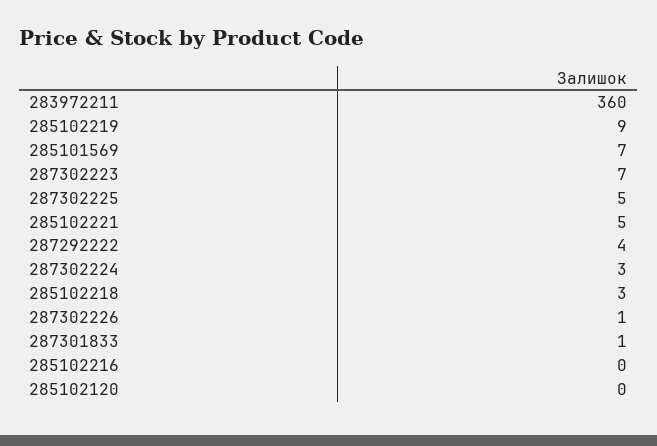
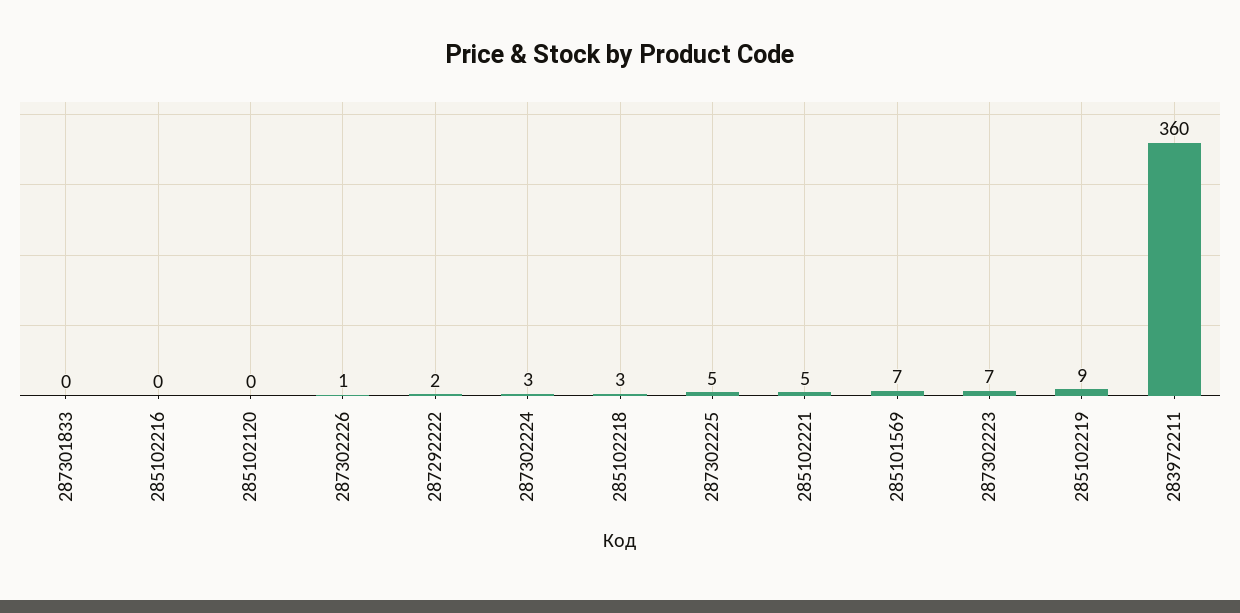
287292222: 4 -> 2
287301833: 1 -> 0

